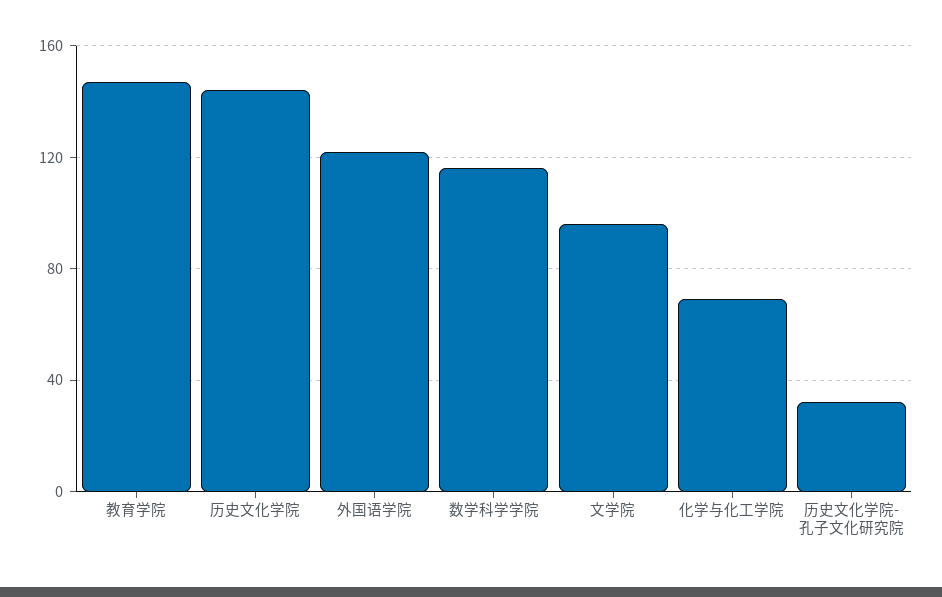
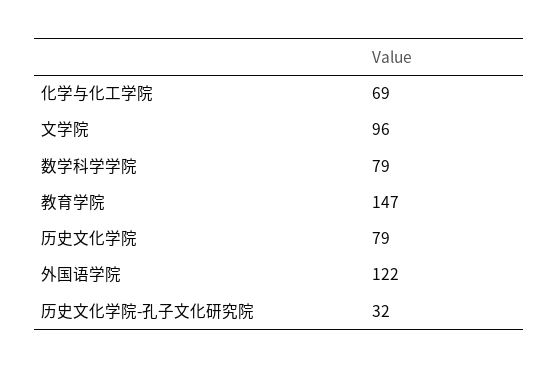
历史文化学院: 145 -> 79
数学科学学院: 115 -> 79

